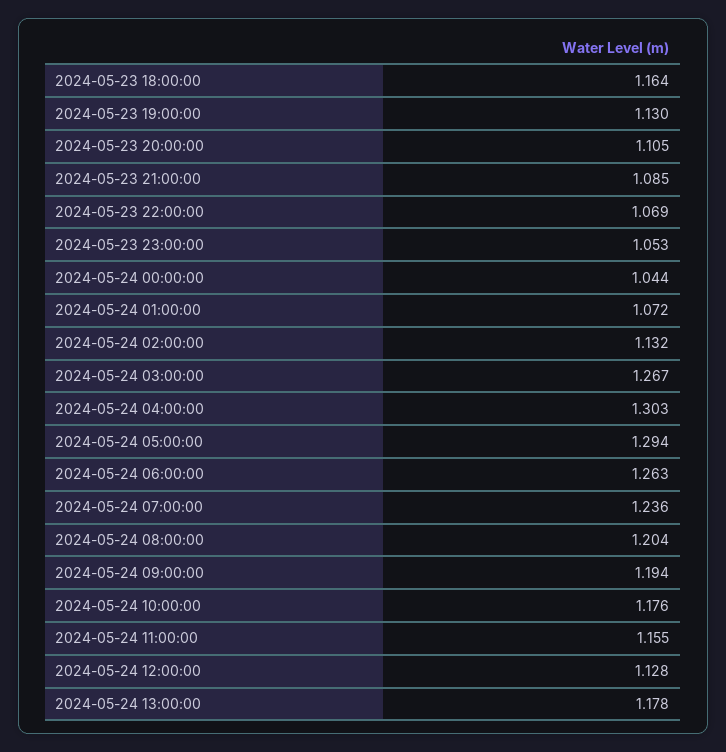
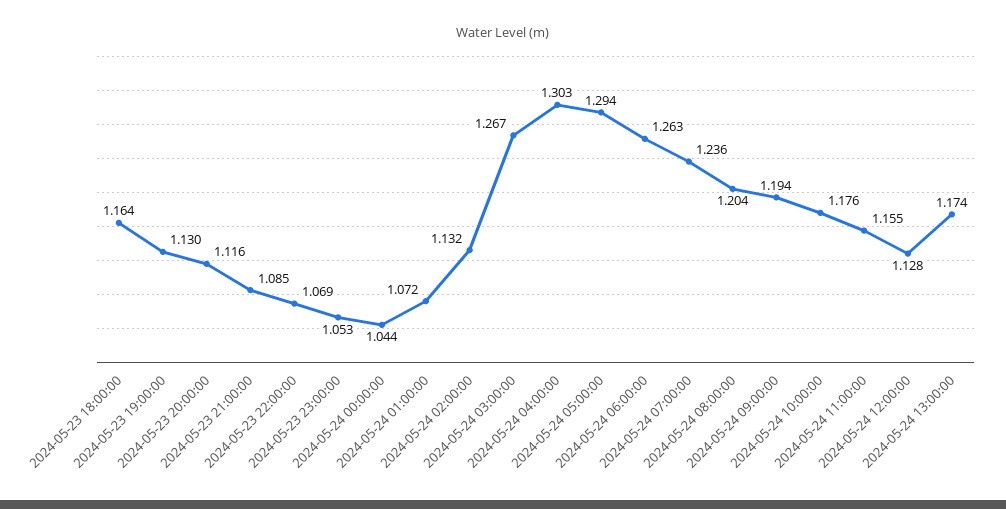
2024-05-23 20:00:00: 1.105 -> 1.116
2024-05-24 13:00:00: 1.178 -> 1.174

